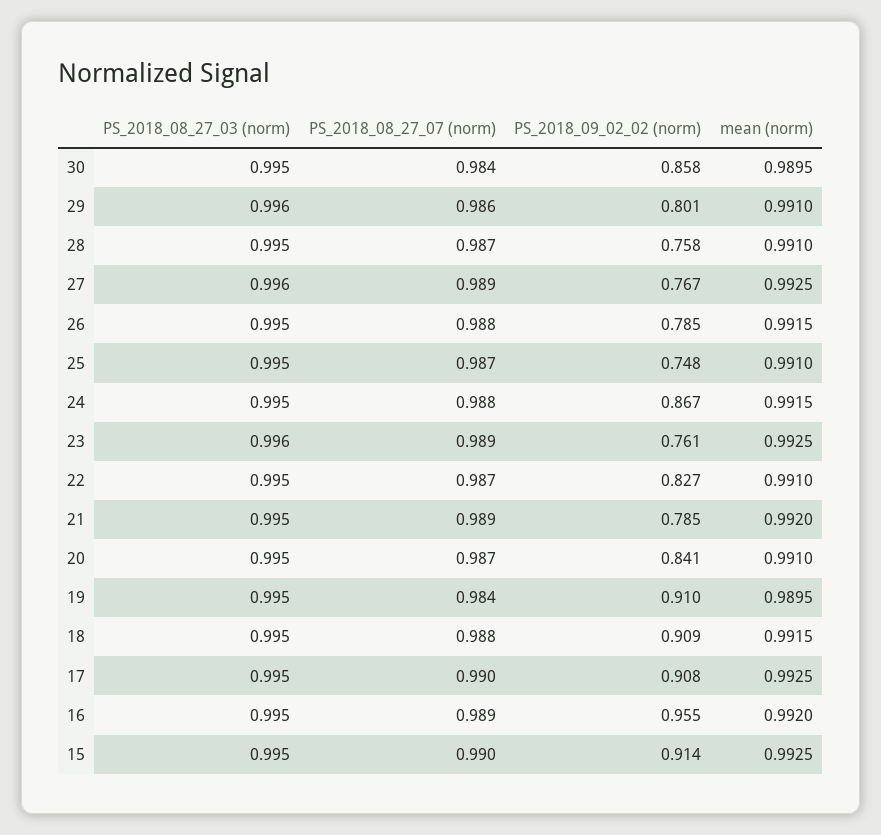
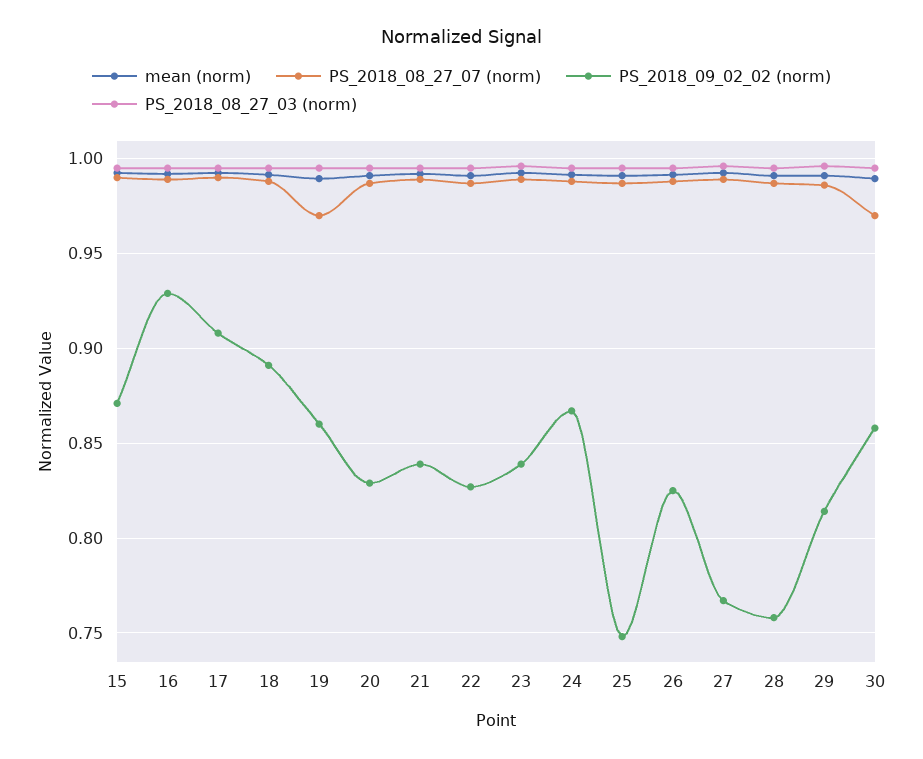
PS_2018_08_27_07 (norm), 30: 0.984 -> 0.97
PS_2018_09_02_02 (norm), 29: 0.801 -> 0.815
PS_2018_09_02_02 (norm), 26: 0.785 -> 0.825
PS_2018_09_02_02 (norm), 23: 0.761 -> 0.84
PS_2018_09_02_02 (norm), 21: 0.785 -> 0.84
PS_2018_09_02_02 (norm), 20: 0.841 -> 0.83
PS_2018_08_27_07 (norm), 19: 0.984 -> 0.97
PS_2018_09_02_02 (norm), 19: 0.91 -> 0.86
PS_2018_09_02_02 (norm), 18: 0.909 -> 0.89
PS_2018_09_02_02 (norm), 16: 0.955 -> 0.93
PS_2018_09_02_02 (norm), 15: 0.914 -> 0.87

